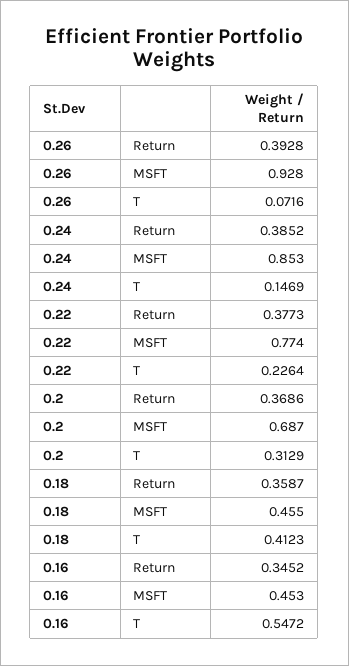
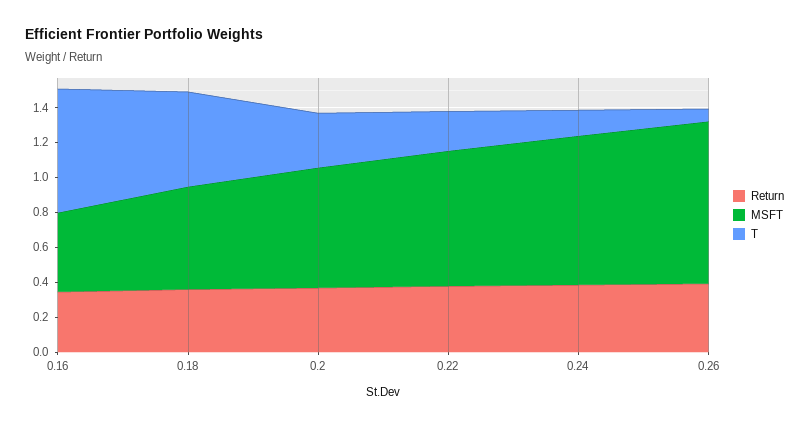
MSFT, 0.18: 0.455 -> 0.6
T, 0.18: 0.4123 -> 0.55
T, 0.16: 0.5472 -> 0.7

